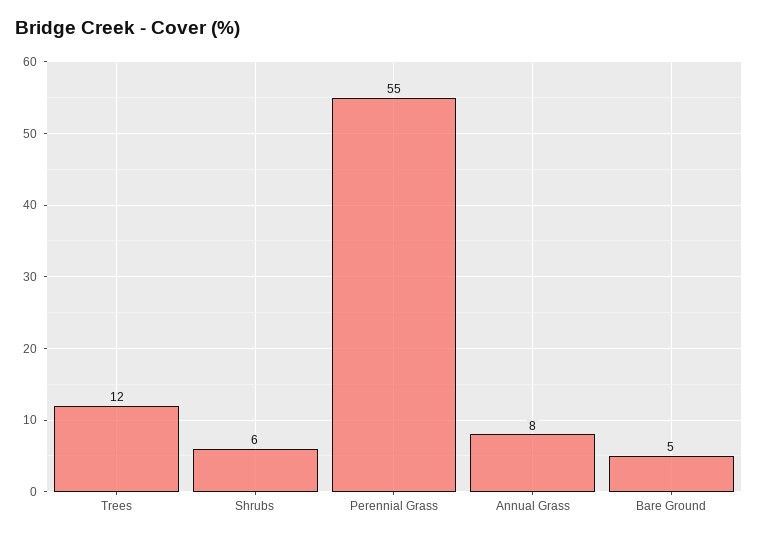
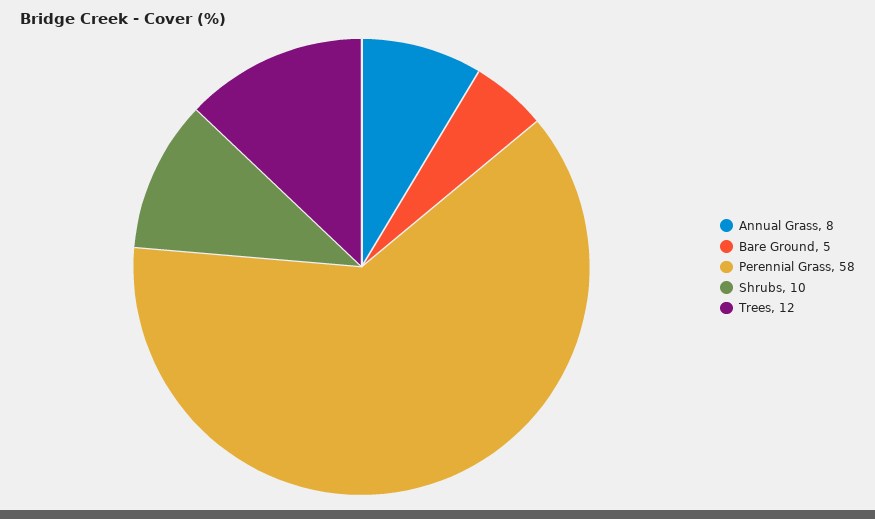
Shrubs: 6 -> 10
Perennial Grass: 55 -> 58

